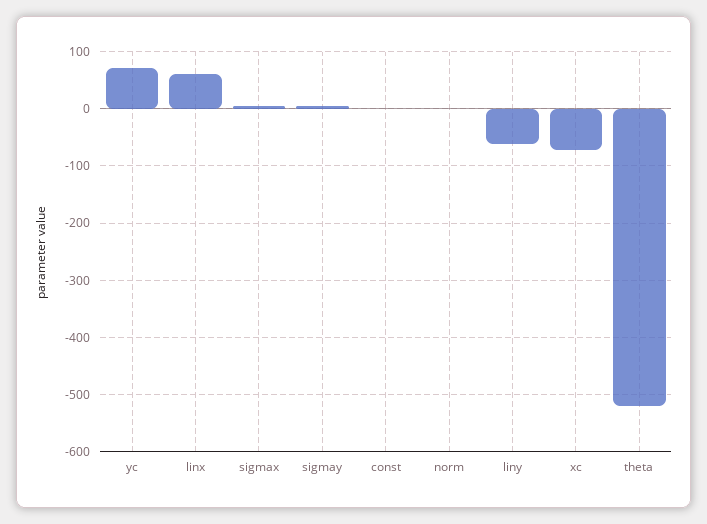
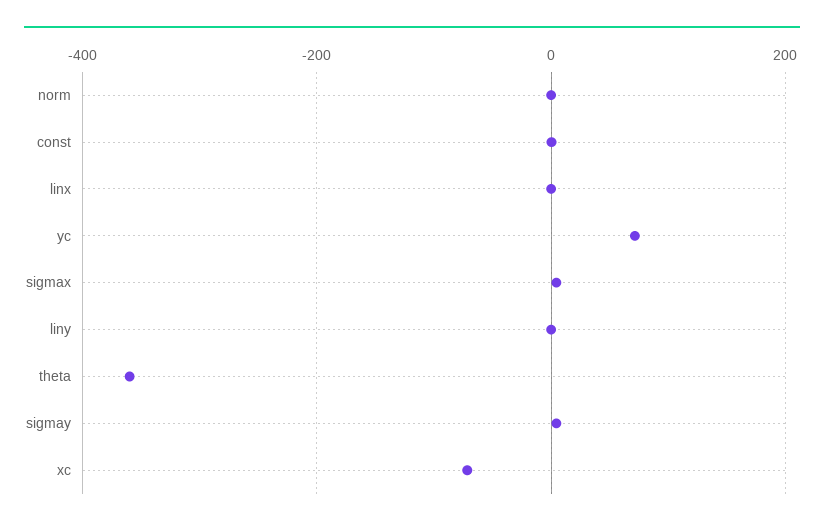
linx: 60 -> 0
liny: -60 -> 0
theta: -520 -> -360

